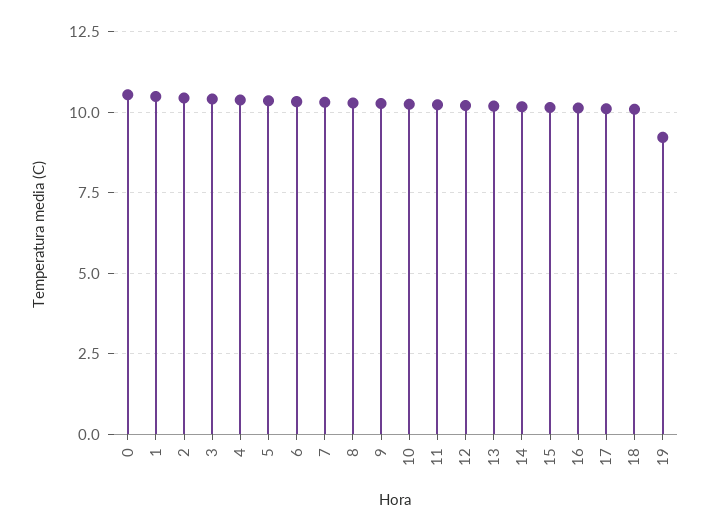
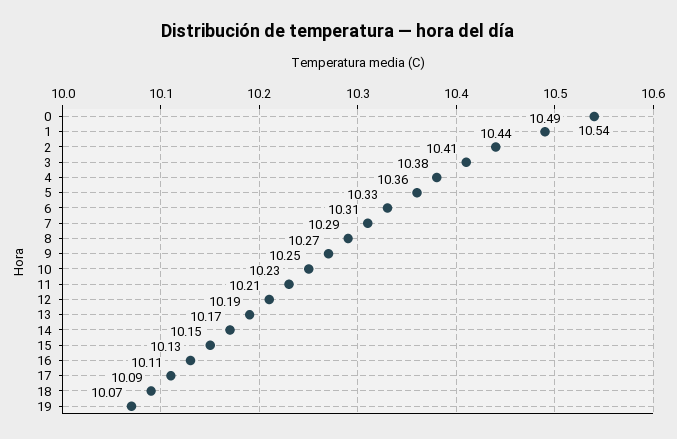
19: 9.25 -> 10.07

